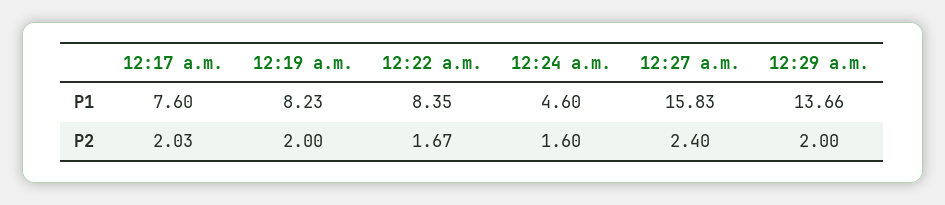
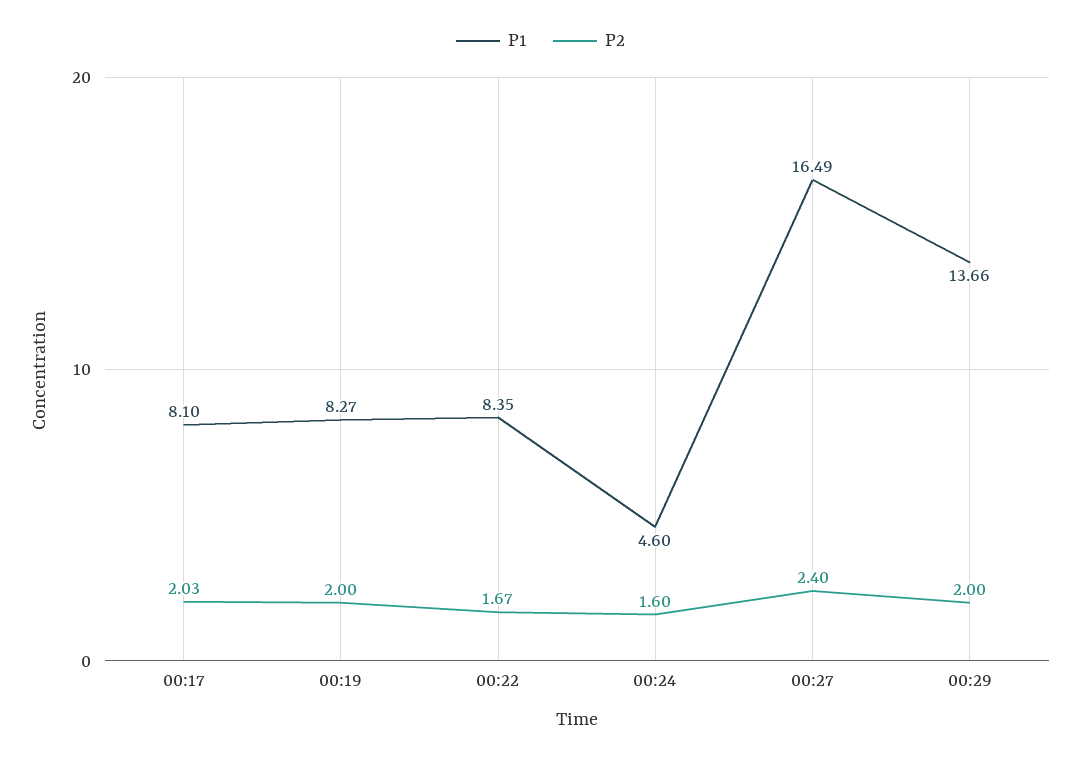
P1, 12:17 a.m.: 7.6 -> 8.1
P1, 12:19 a.m.: 8.23 -> 8.27
P1, 12:27 a.m.: 15.83 -> 16.49

